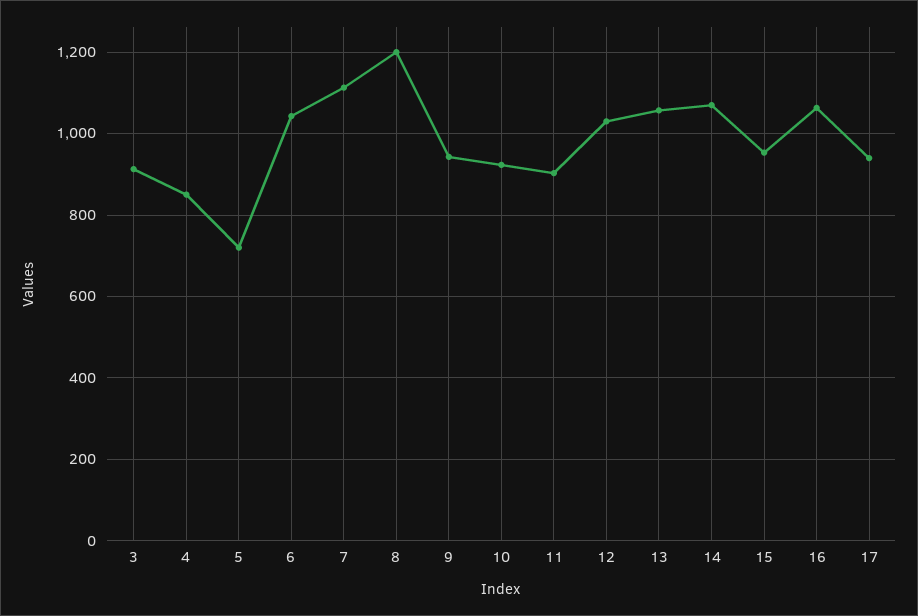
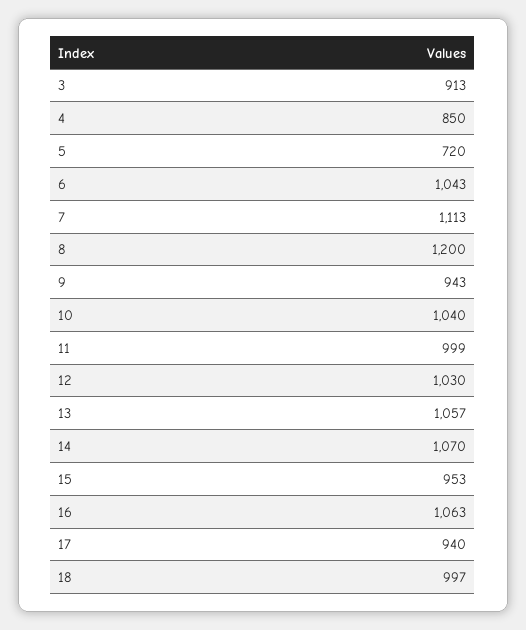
10: 920 -> 1040
11: 900 -> 999
18: none -> 997

